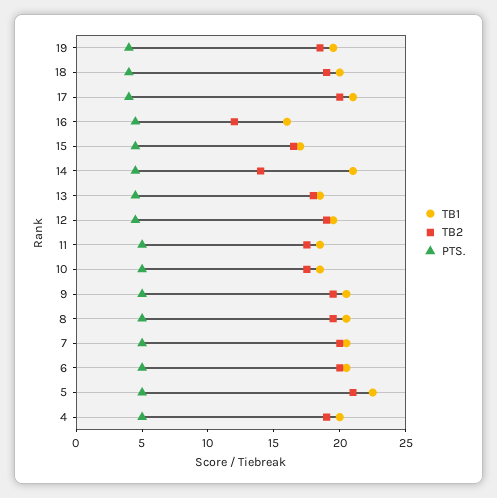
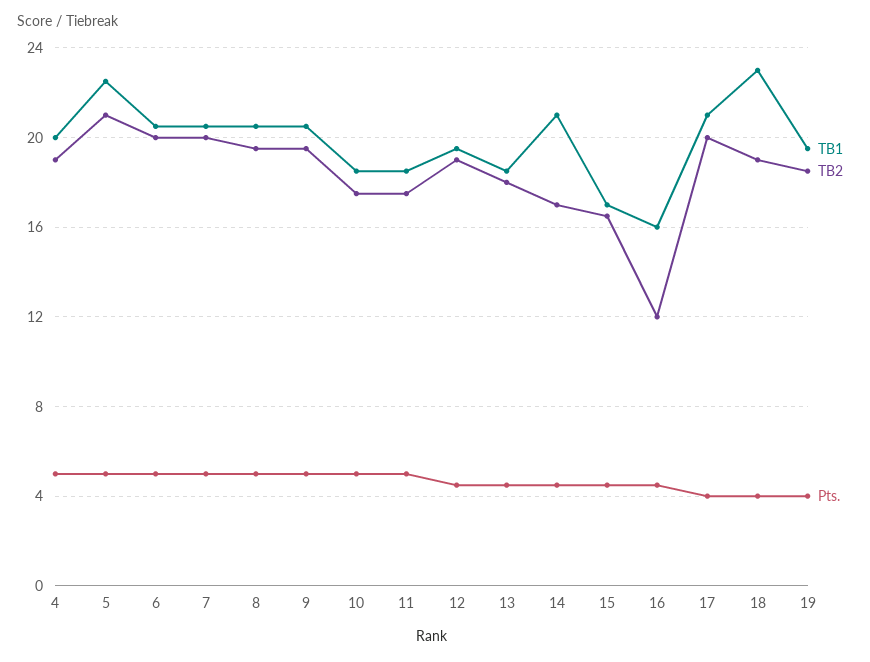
TB1, 18: 20 -> 23
TB2, 14: 14 -> 17

